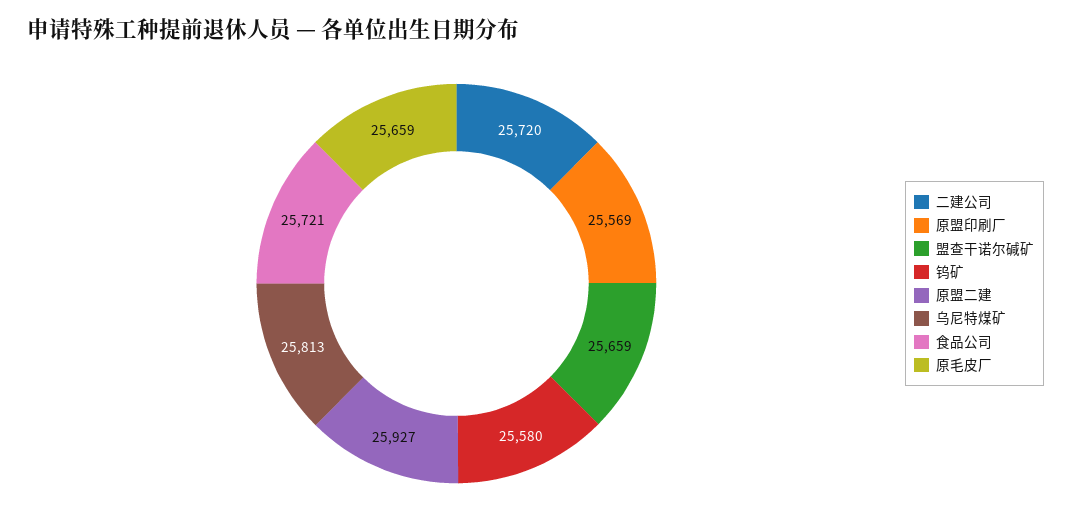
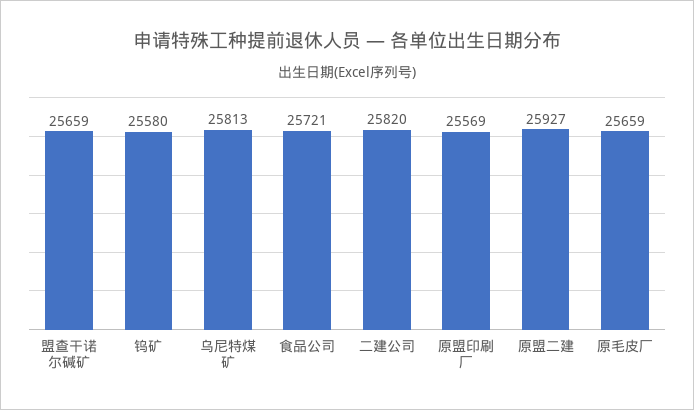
二建公司: 25720 -> 25820

